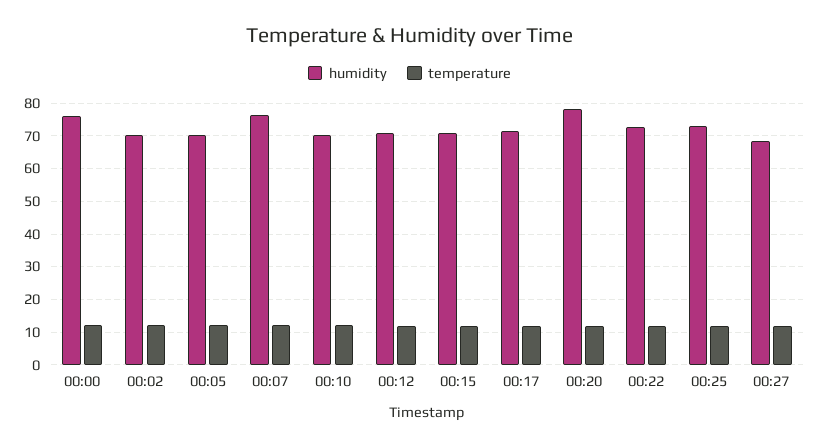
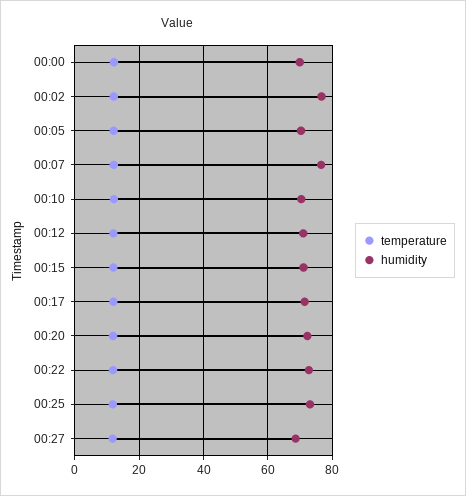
humidity, 00:00: 76 -> 70
humidity, 00:02: 70 -> 76
humidity, 00:20: 78 -> 72

